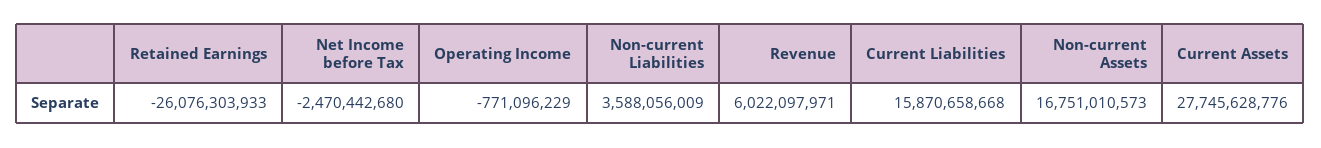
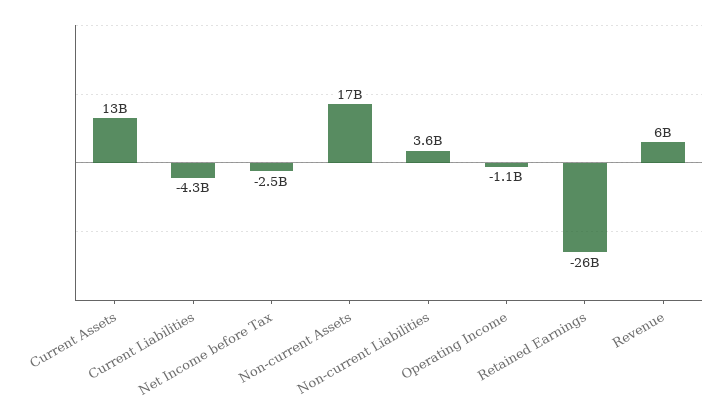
Operating Income: -771096229 -> -1100000000
Current Liabilities: 15870658668 -> -4300000000
Current Assets: 27745628776 -> 13000000000

